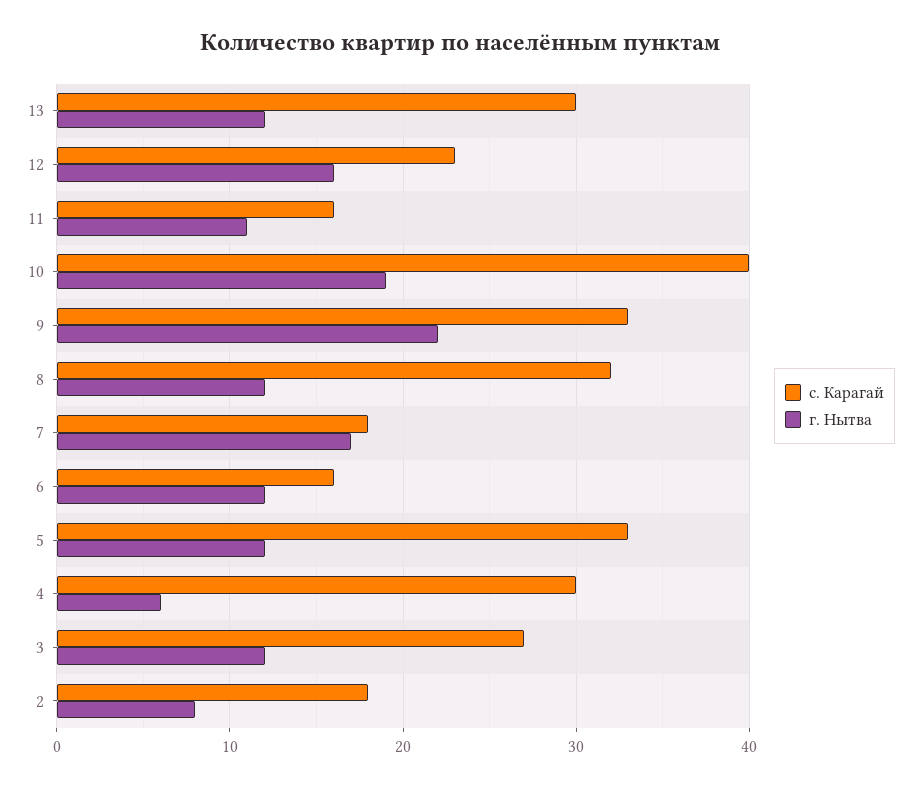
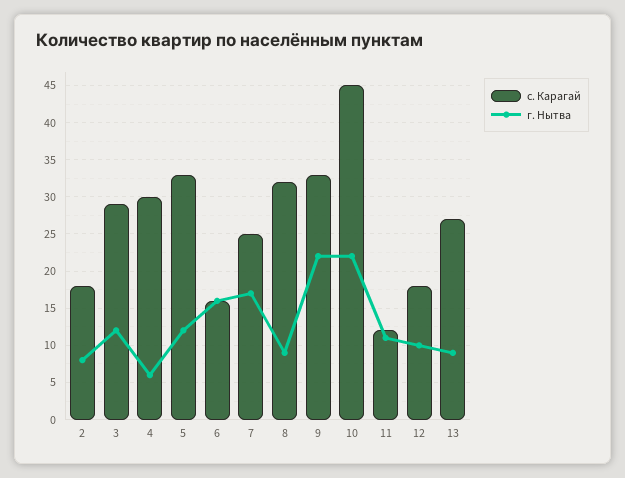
с. Карагай, 13: 30 -> 27
г. Нытва, 13: 12 -> 9
с. Карагай, 12: 23 -> 18
г. Нытва, 12: 16 -> 10
с. Карагай, 11: 16 -> 12
с. Карагай, 10: 40 -> 45
г. Нытва, 10: 19 -> 22
г. Нытва, 8: 12 -> 9
с. Карагай, 7: 18 -> 25
г. Нытва, 6: 12 -> 16
с. Карагай, 3: 27 -> 29

